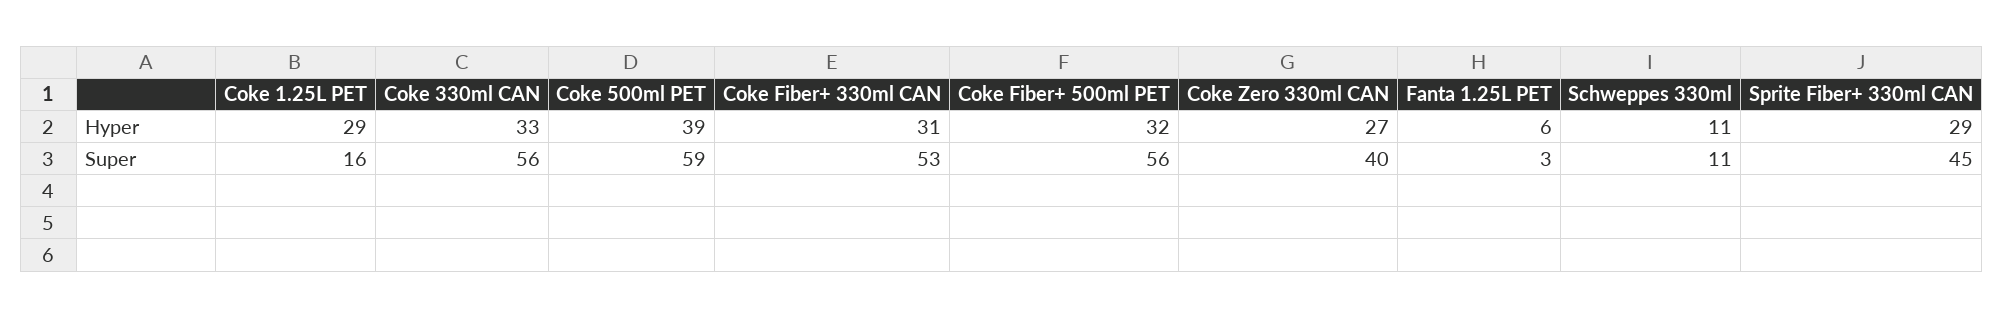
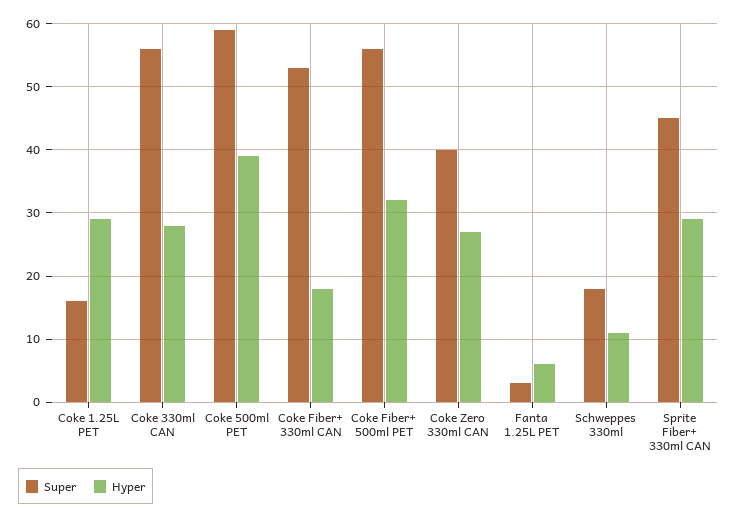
Hyper, Coke 330ml CAN: 33 -> 28
Hyper, Coke Fiber+ 330ml CAN: 31 -> 18
Super, Schweppes 330ml: 11 -> 18

